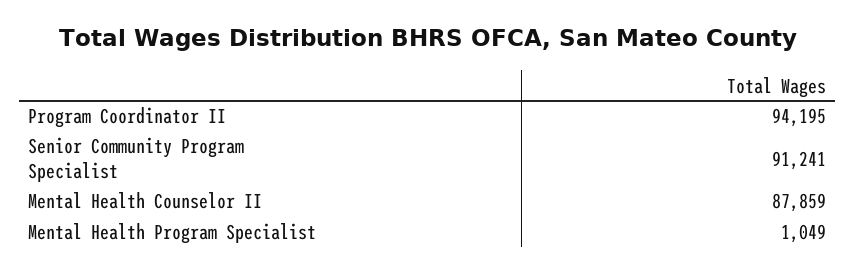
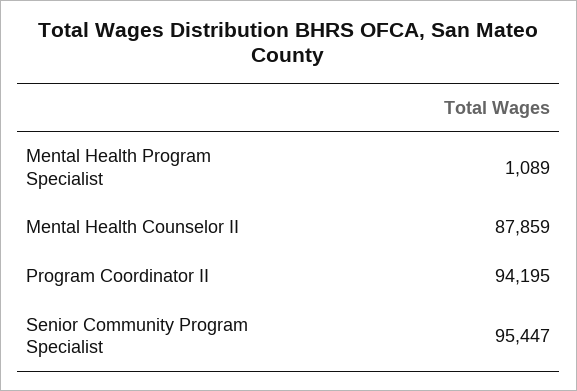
Senior Community Program Specialist: 91241 -> 95447
Mental Health Program Specialist: 1049 -> 1089

